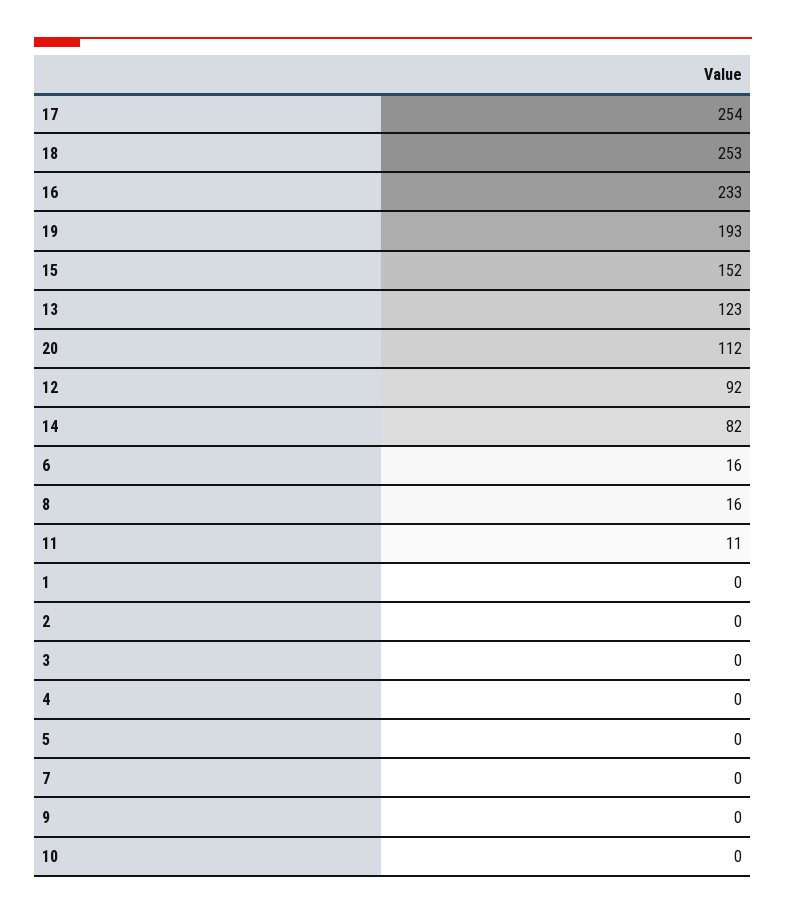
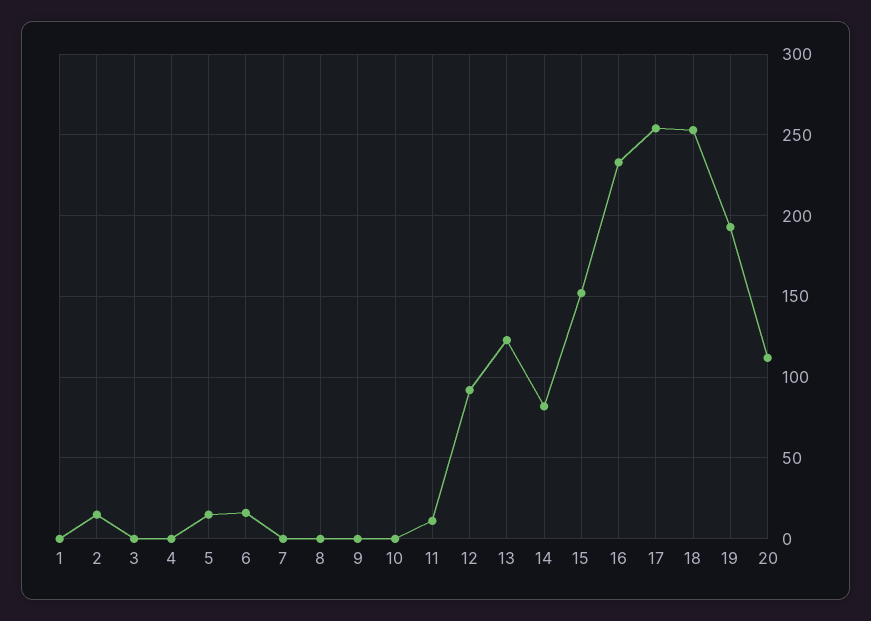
8: 16 -> 0
2: 0 -> 15
5: 0 -> 15

